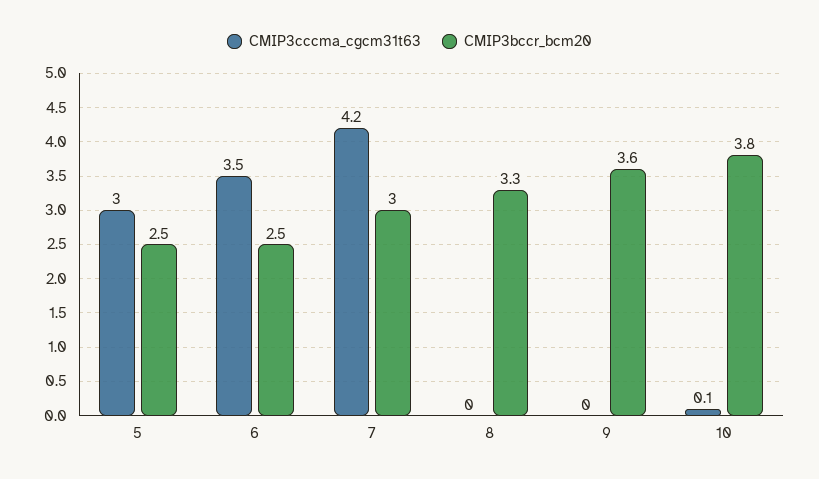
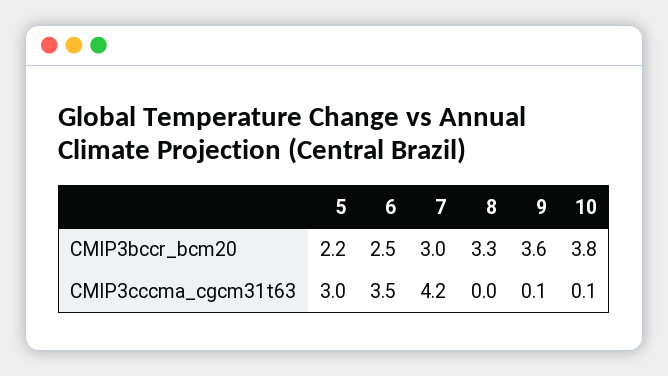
CMIP3bccr_bcm20, 5: 2.5 -> 2.2
CMIP3cccma_cgcm31t63, 9: 0 -> 0.1

